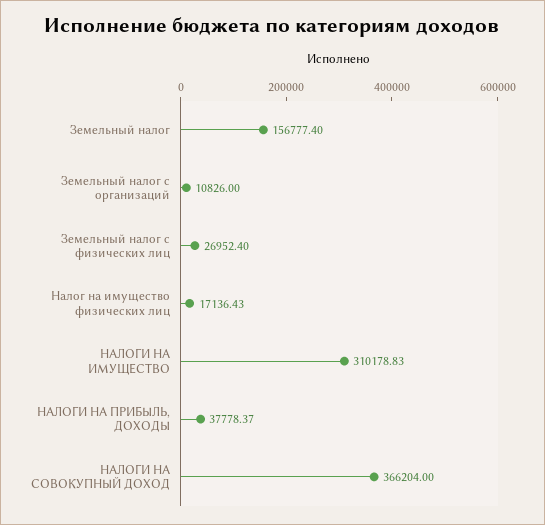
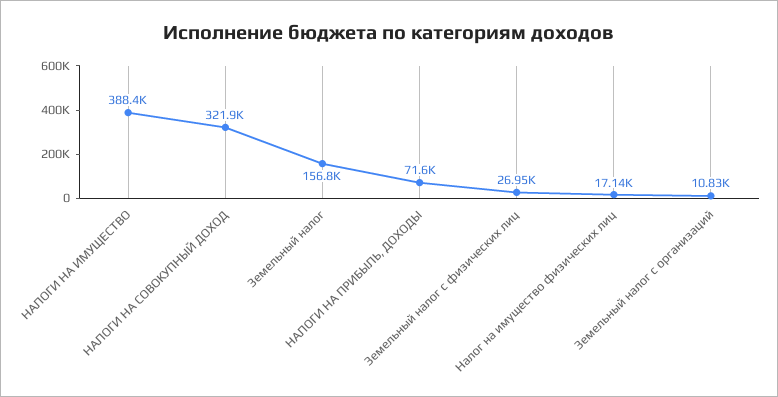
НАЛОГИ НА ИМУЩЕСТВО: 310178.83 -> 388400
НАЛОГИ НА ПРИБЫЛЬ, ДОХОДЫ: 37778.37 -> 71600
НАЛОГИ НА СОВОКУПНЫЙ ДОХОД: 366204 -> 321900

